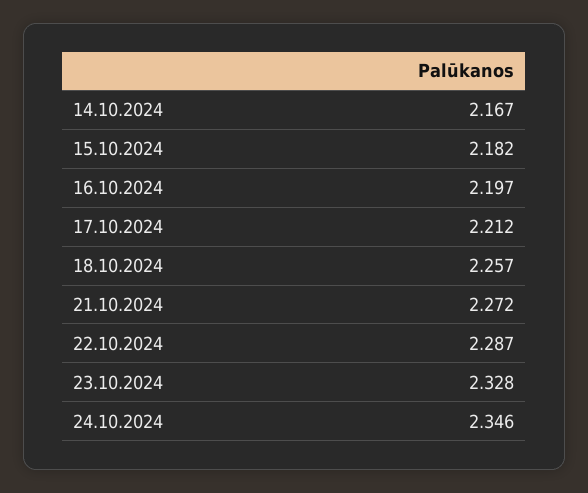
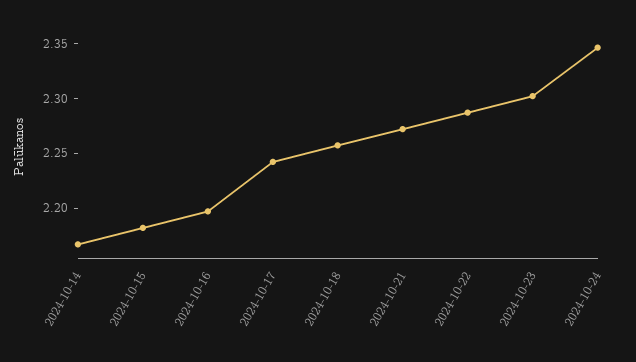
17.10.2024: 2.212 -> 2.24
23.10.2024: 2.328 -> 2.3

